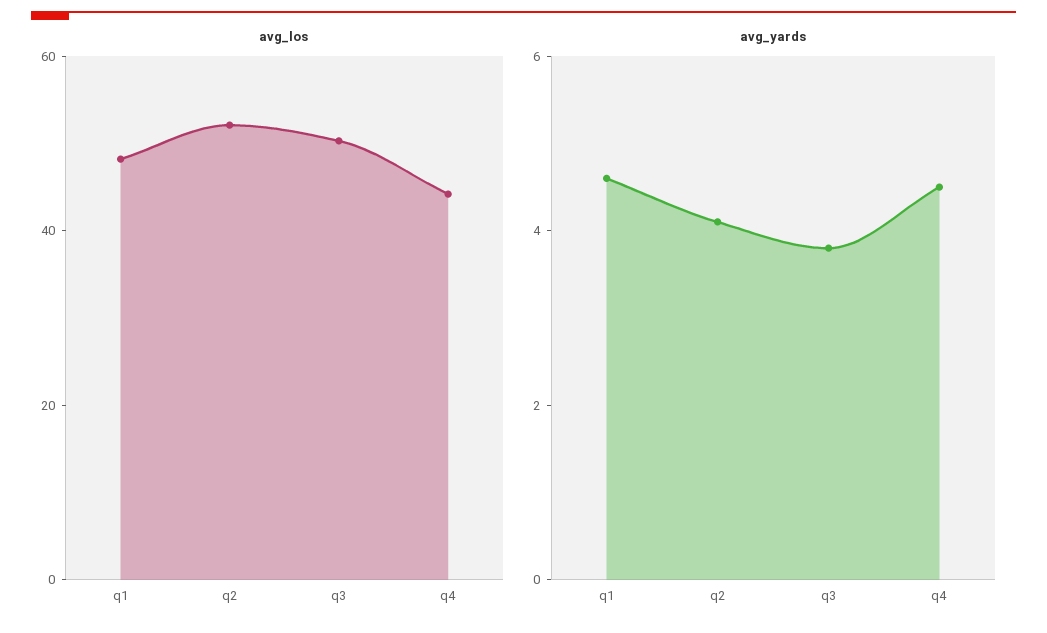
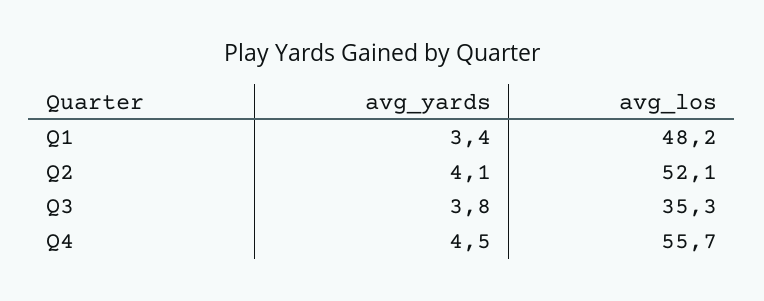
avg_los, q3: 50 -> 35.3
avg_los, q4: 45 -> 55.7
avg_yards, q1: 4.5 -> 3.4

